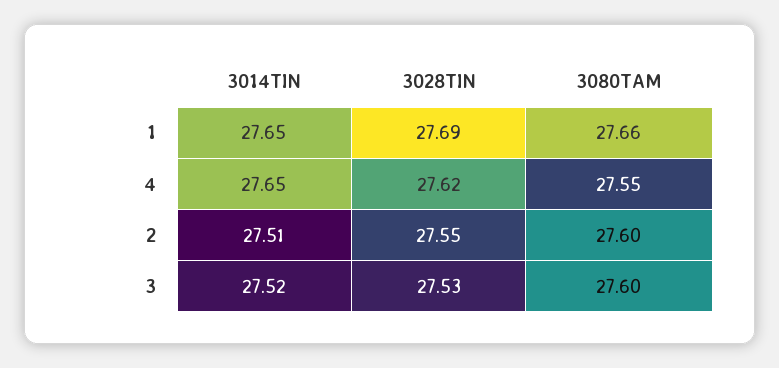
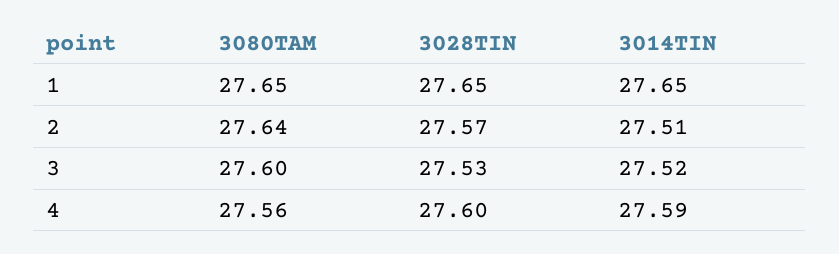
3028TIN, 1: 27.69 -> 27.65
3080TAM, 1: 27.66 -> 27.65
3014TIN, 4: 27.65 -> 27.59
3028TIN, 4: 27.62 -> 27.6
3080TAM, 4: 27.55 -> 27.56
3028TIN, 2: 27.55 -> 27.57
3080TAM, 2: 27.6 -> 27.64

